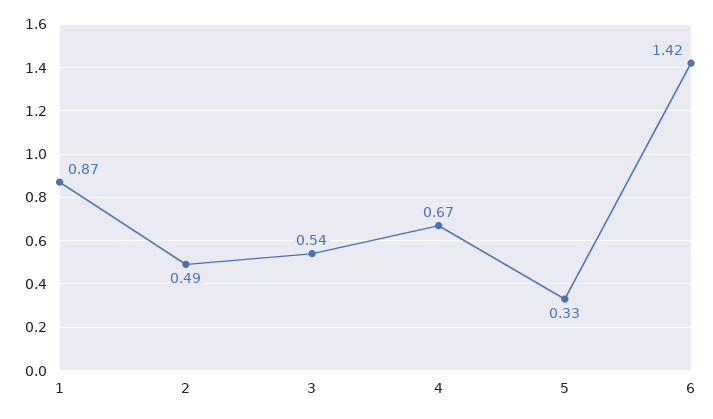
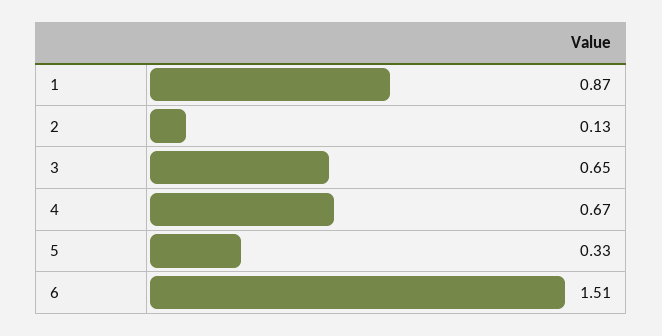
2: 0.49 -> 0.13
3: 0.54 -> 0.65
6: 1.42 -> 1.51

